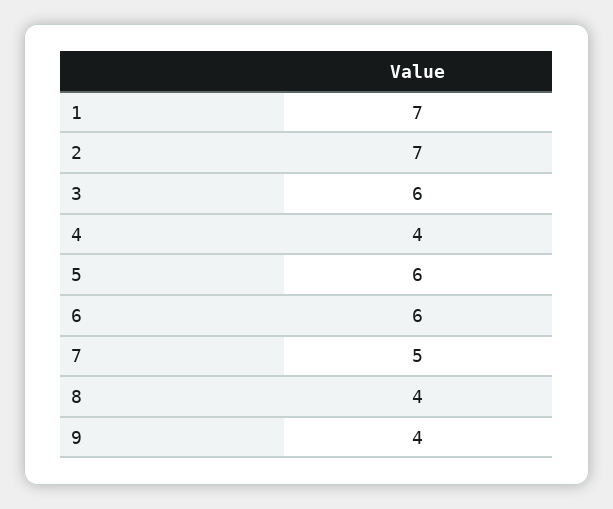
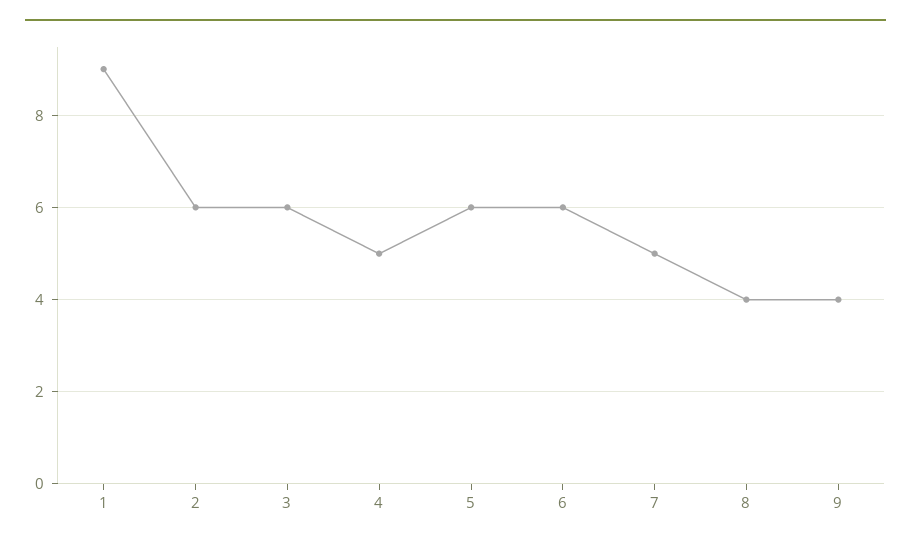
1: 7 -> 9
2: 7 -> 6
4: 4 -> 5

